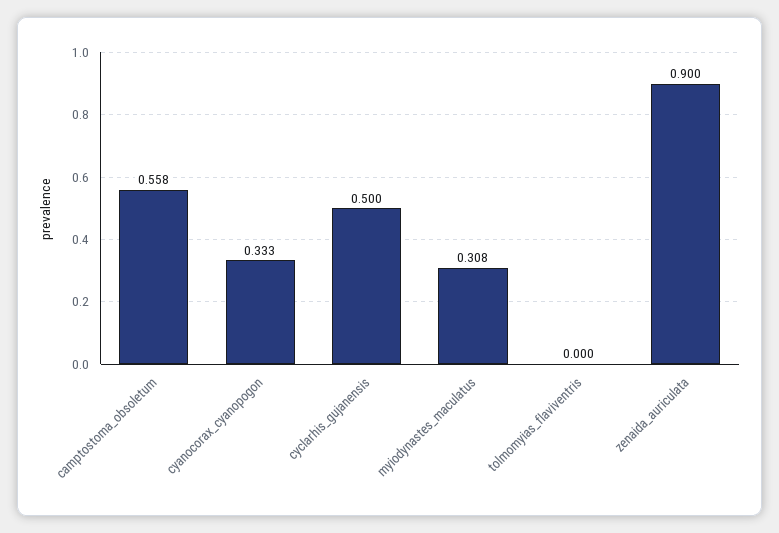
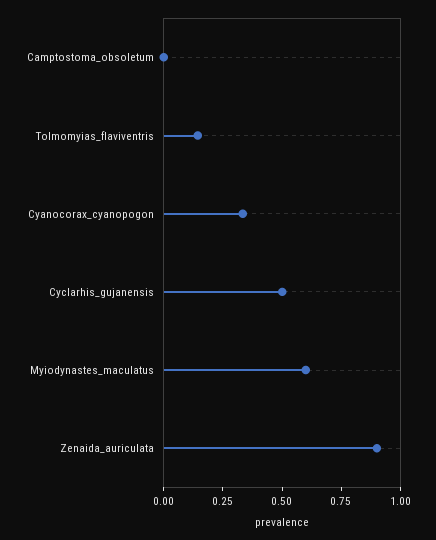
camptostoma_obsoletum: 0.558 -> 0
myiodynastes_maculatus: 0.308 -> 0.6
tolmomyias_flaviventris: 0 -> 0.15

